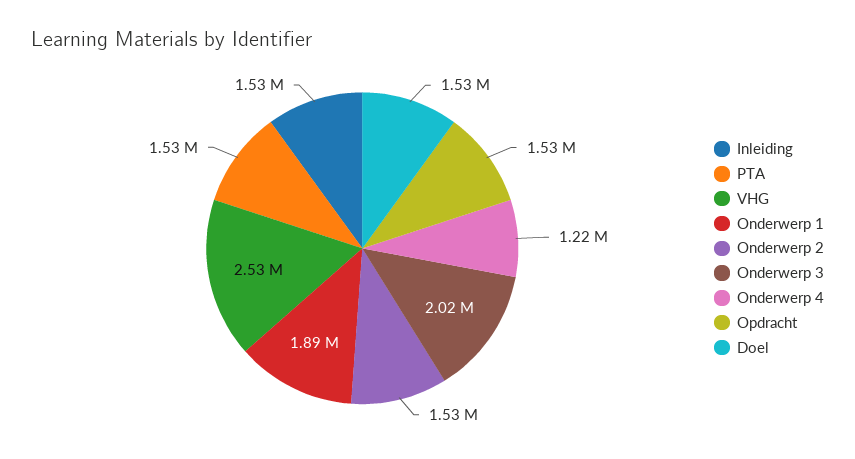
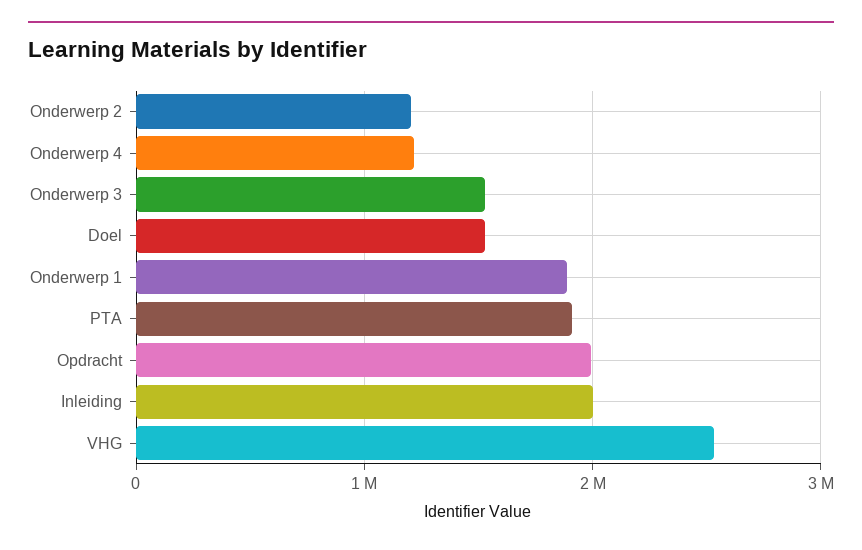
Inleiding: 1530000 -> 2000000
PTA: 1530000 -> 1900000
Onderwerp 2: 1530000 -> 1200000
Onderwerp 3: 2020000 -> 1500000
Opdracht: 1530000 -> 2000000

